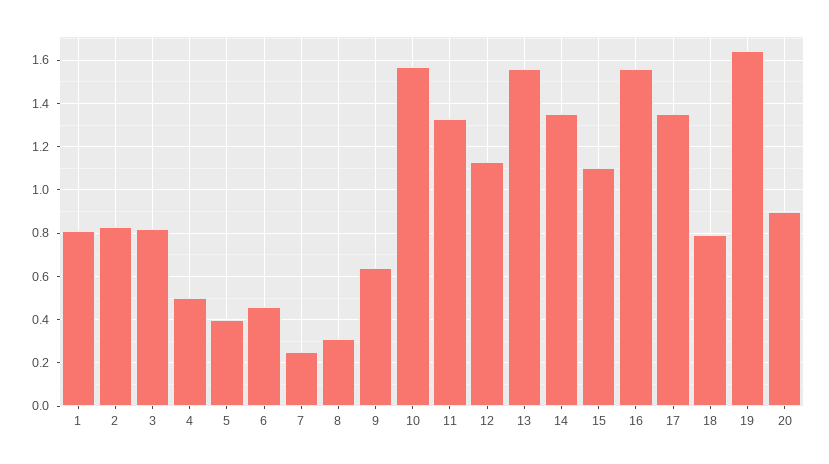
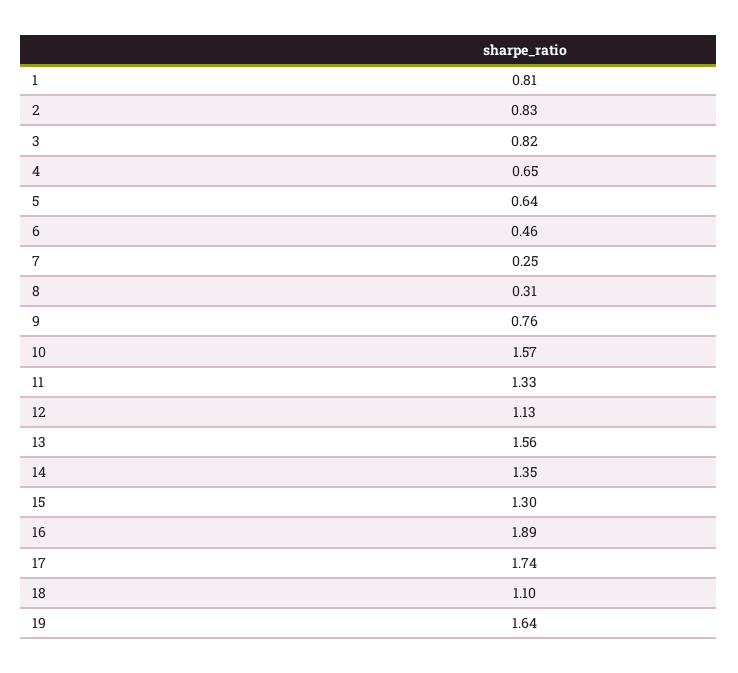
4: 0.5 -> 0.65
5: 0.4 -> 0.64
9: 0.65 -> 0.76
15: 1.1 -> 1.3
16: 1.55 -> 1.89
17: 1.35 -> 1.74
18: 0.8 -> 1.1
20: 0.9 -> none

